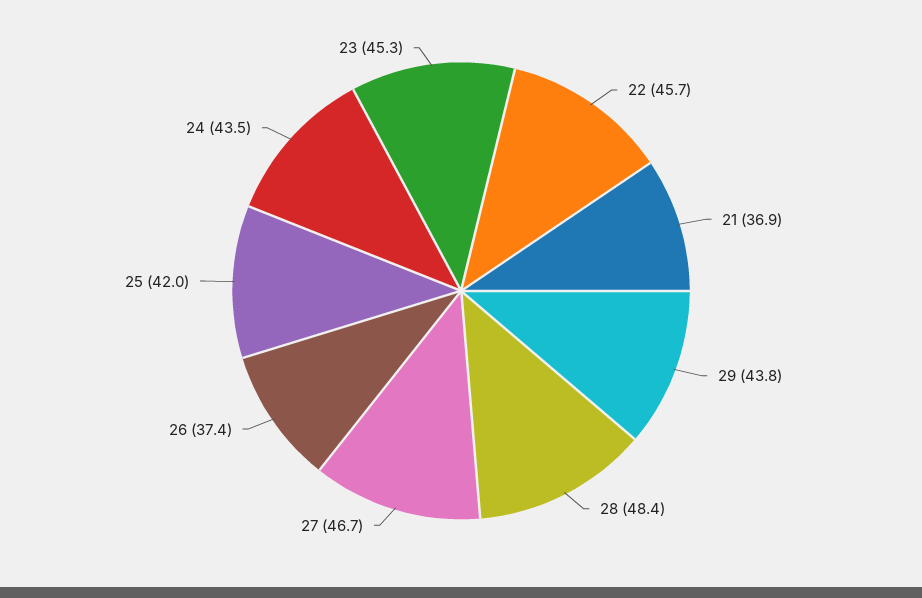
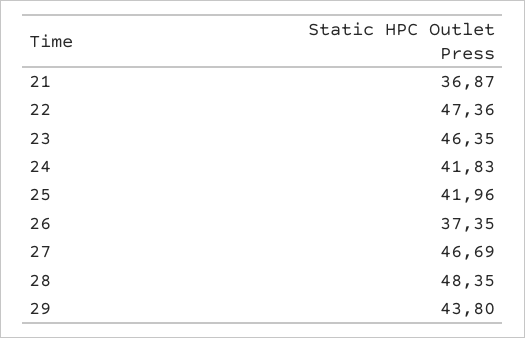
22: 45.7 -> 47.36
24: 43.5 -> 41.83
23: 45.3 -> 46.35

